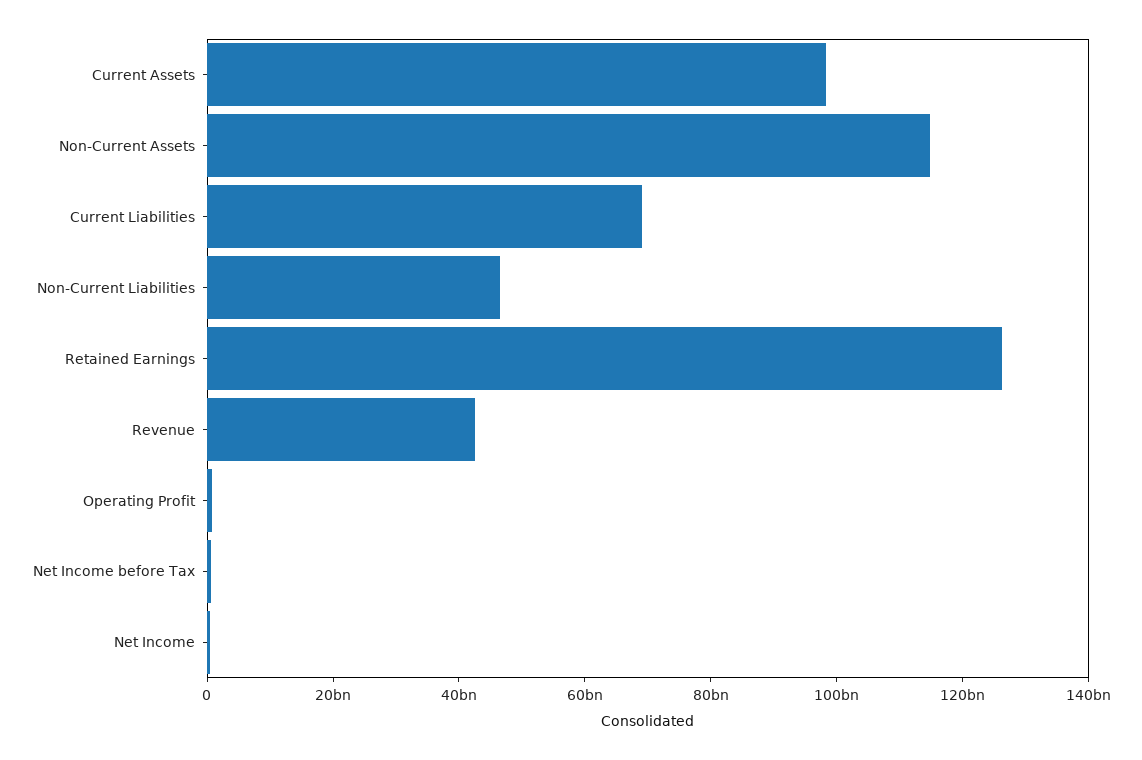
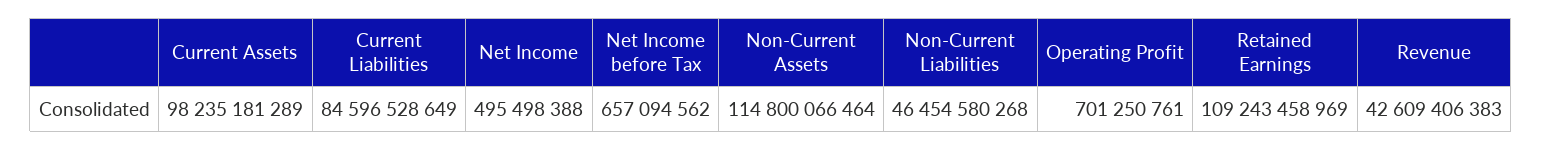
Current Liabilities: 70000000000 -> 84596528649
Retained Earnings: 125000000000 -> 109243458969

